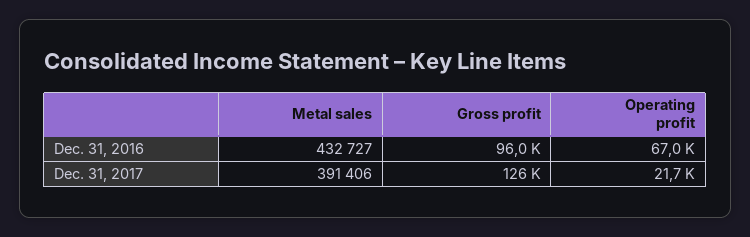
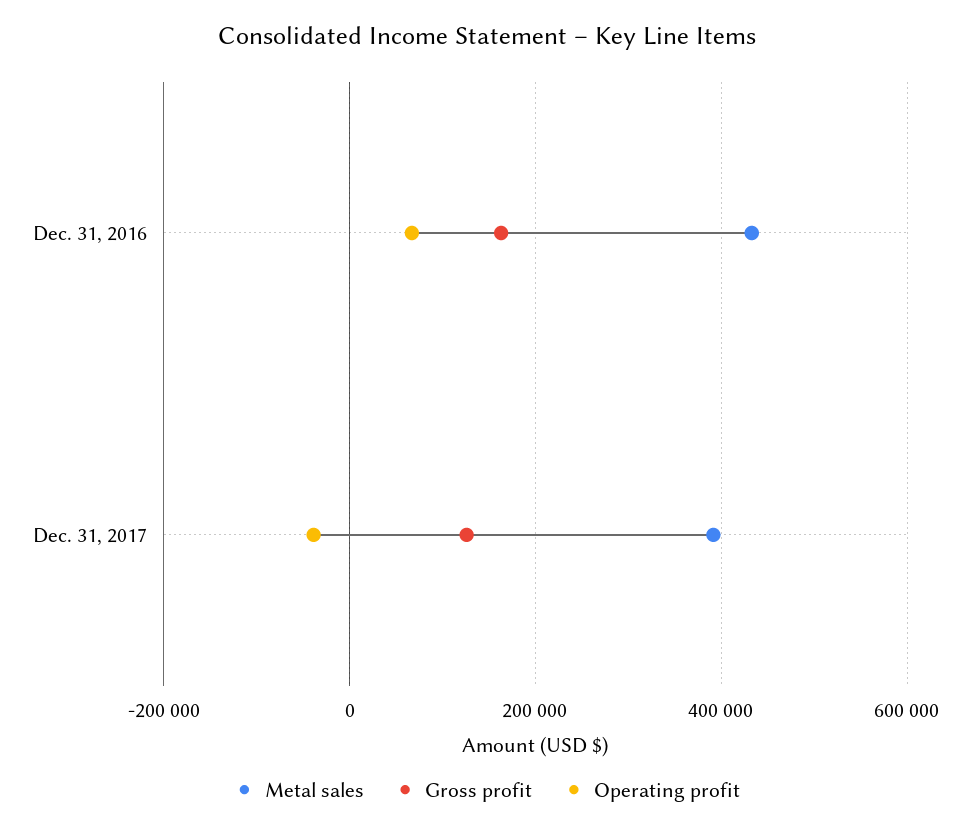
Gross profit, Dec. 31, 2016: 96000 -> 160000
Operating profit, Dec. 31, 2017: 21700 -> -40000

